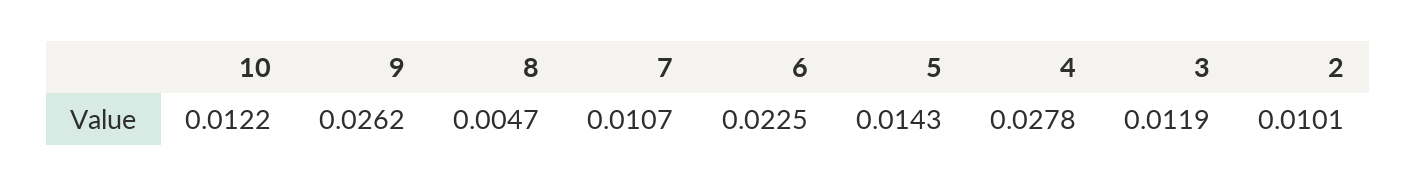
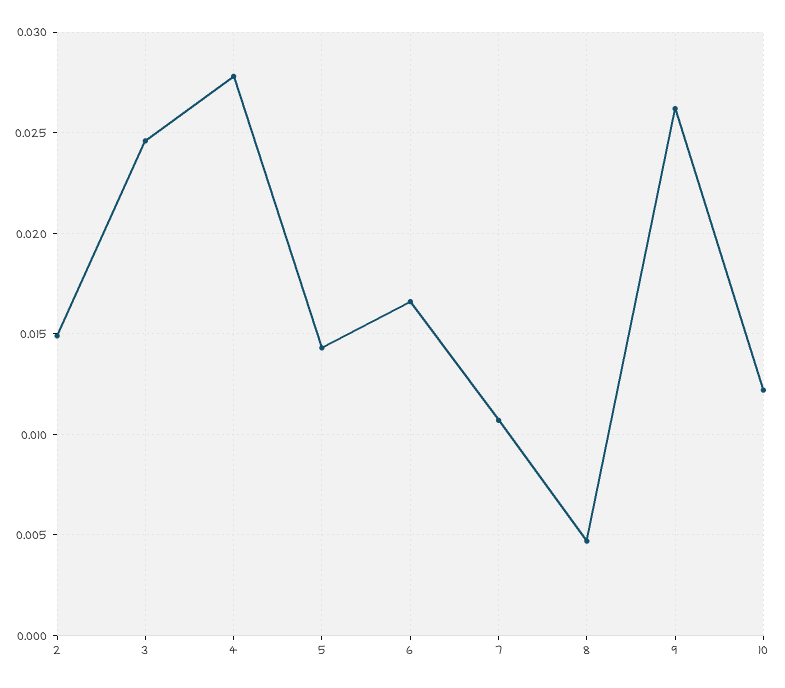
6: 0.0225 -> 0.0165
3: 0.0119 -> 0.0245
2: 0.0101 -> 0.015

